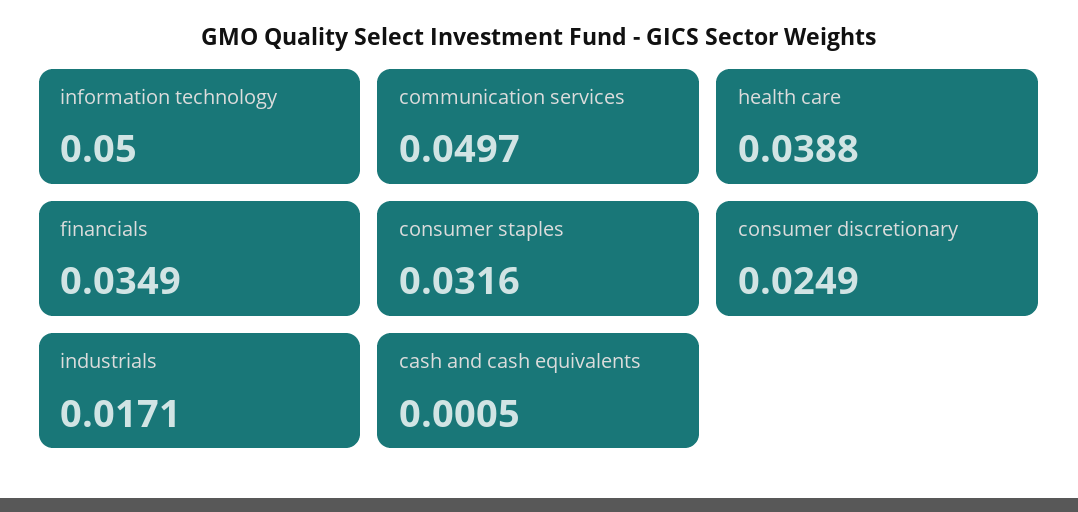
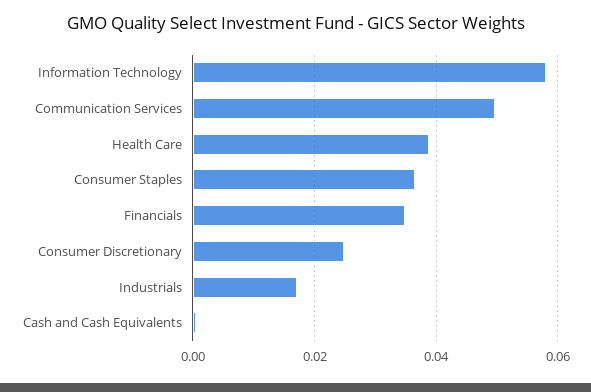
information technology: 0.05 -> 0.058
consumer staples: 0.0316 -> 0.036

